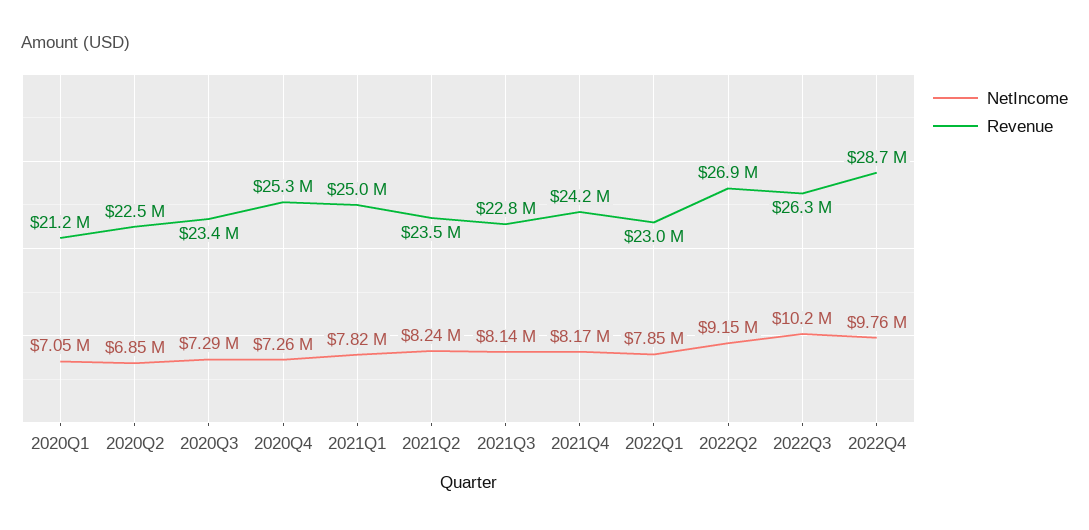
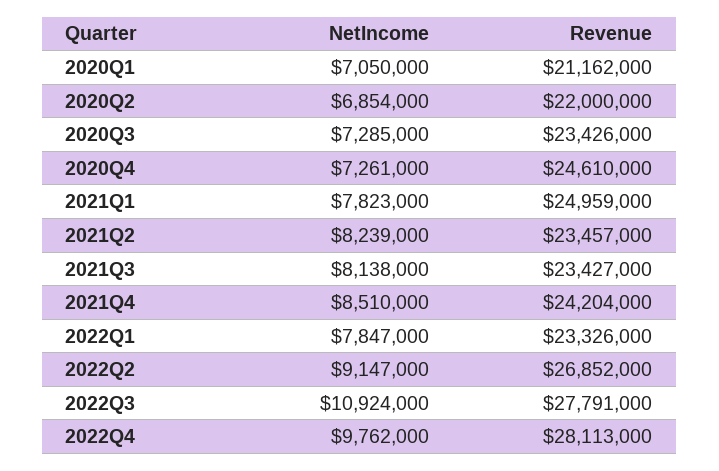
Revenue, 2020Q2: 22500000 -> 22000000
Revenue, 2020Q4: 25300000 -> 24610000
Revenue, 2021Q3: 22800000 -> 23427000
NetIncome, 2021Q4: 8170000 -> 8510000
Revenue, 2022Q1: 23000000 -> 23326000
NetIncome, 2022Q3: 10200000 -> 10924000
Revenue, 2022Q3: 26300000 -> 27791000
Revenue, 2022Q4: 28700000 -> 28113000

